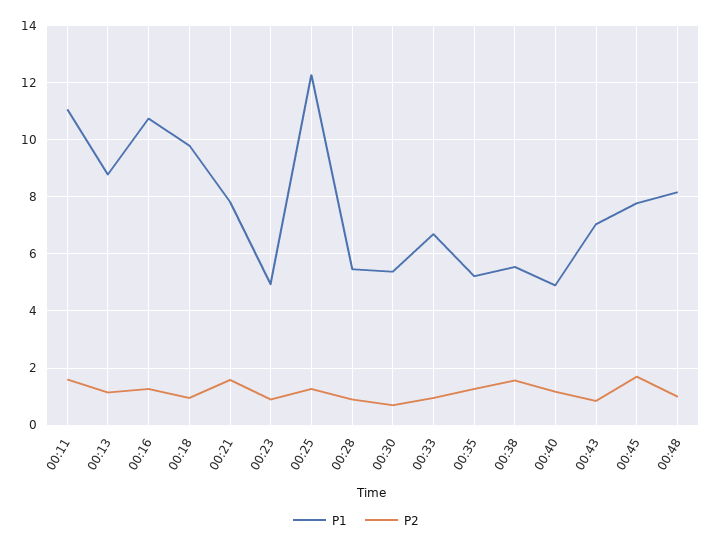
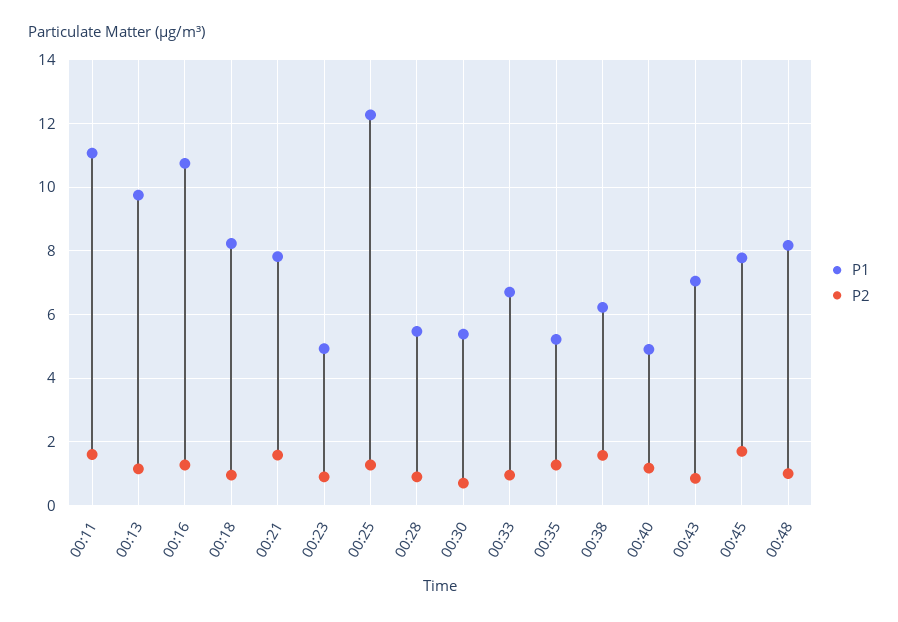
P1, 00:13: 8.75 -> 9.8
P1, 00:18: 9.75 -> 8.2
P1, 00:38: 5.5 -> 6.2

